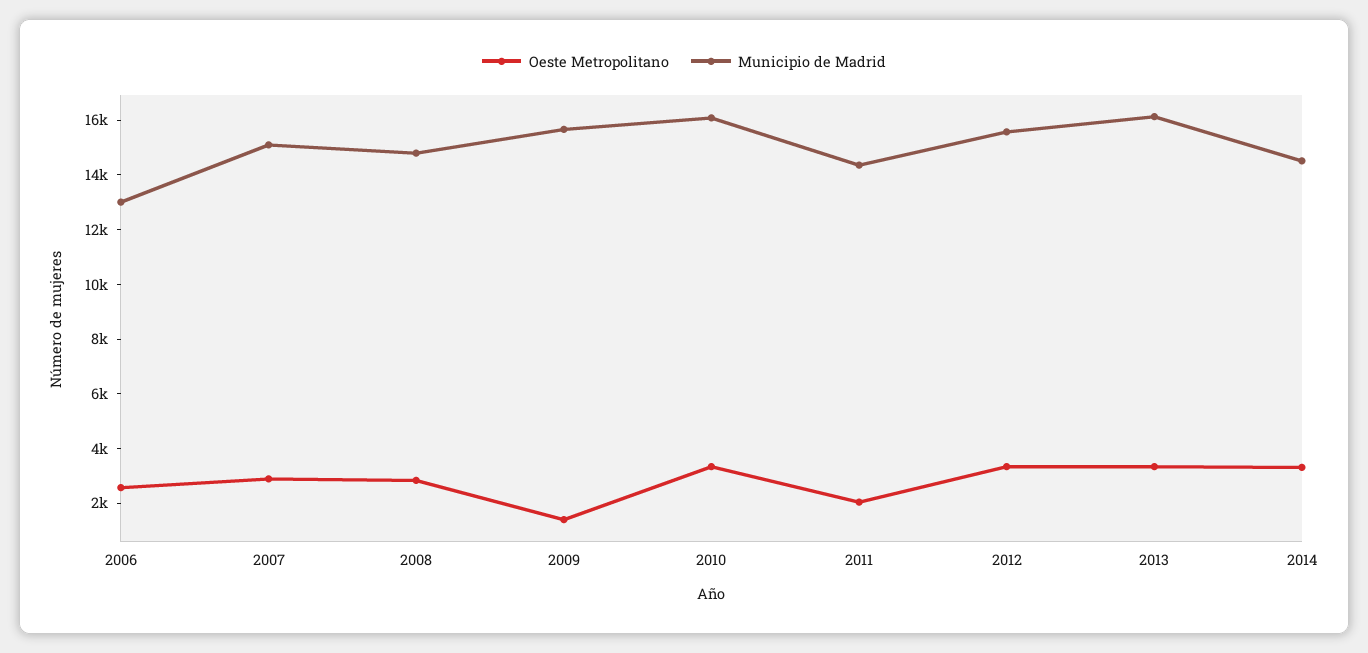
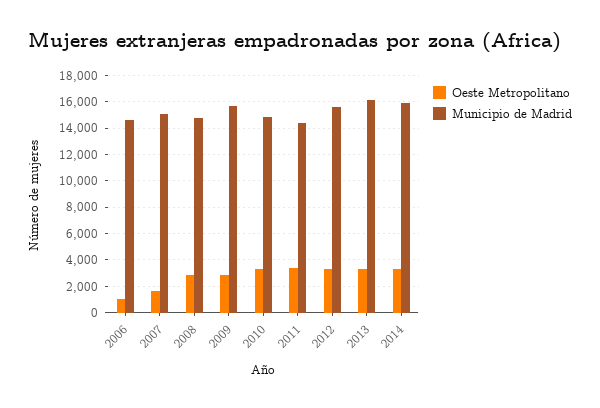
Oeste Metropolitano, 2006: 2500 -> 1000
Municipio de Madrid, 2006: 13000 -> 14500
Oeste Metropolitano, 2007: 3000 -> 1500
Oeste Metropolitano, 2009: 1500 -> 3000
Municipio de Madrid, 2010: 16000 -> 15000
Oeste Metropolitano, 2011: 2000 -> 3500
Municipio de Madrid, 2014: 14500 -> 16000

